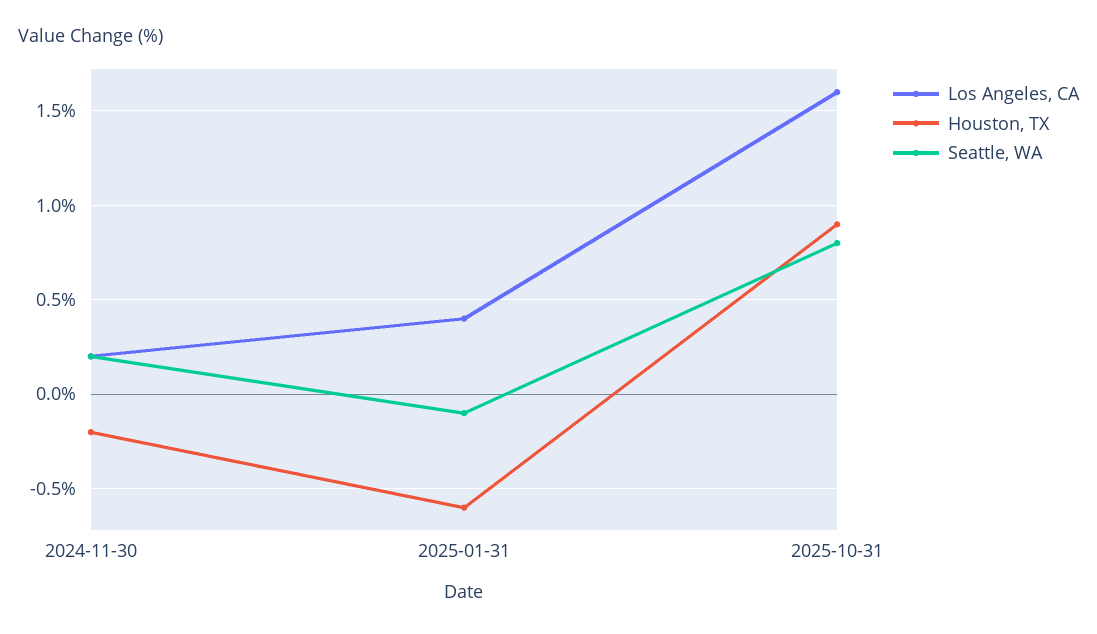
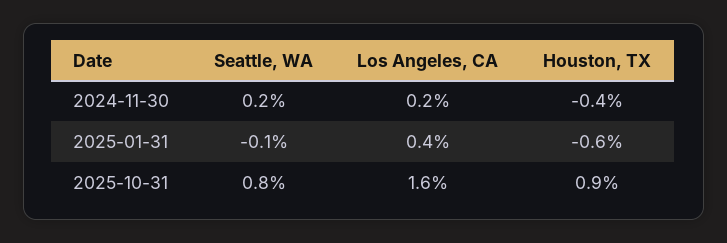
Houston, TX, 2024-11-30: -0.2 -> -0.4

